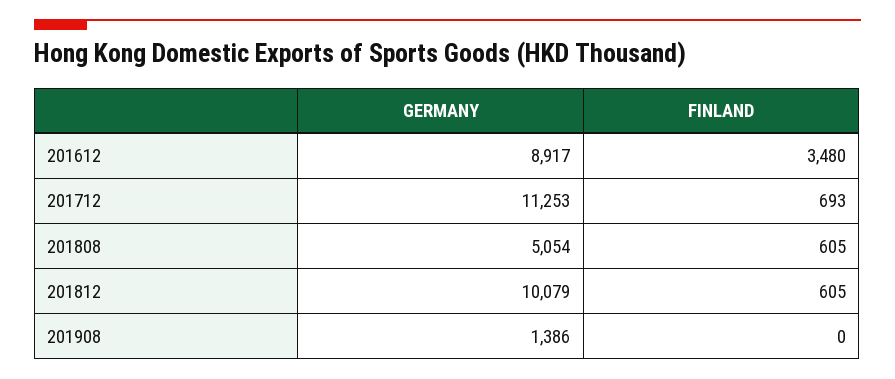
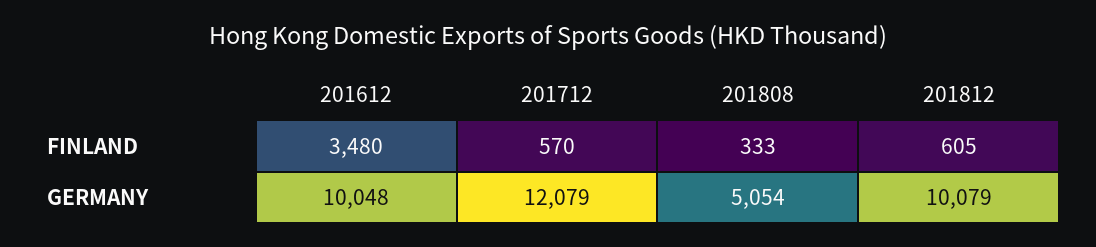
GERMANY, 201612: 8917 -> 10048
GERMANY, 201712: 11253 -> 12079
FINLAND, 201712: 693 -> 570
FINLAND, 201808: 605 -> 333
GERMANY, 201908: 1386 -> none
FINLAND, 201908: 0 -> none

